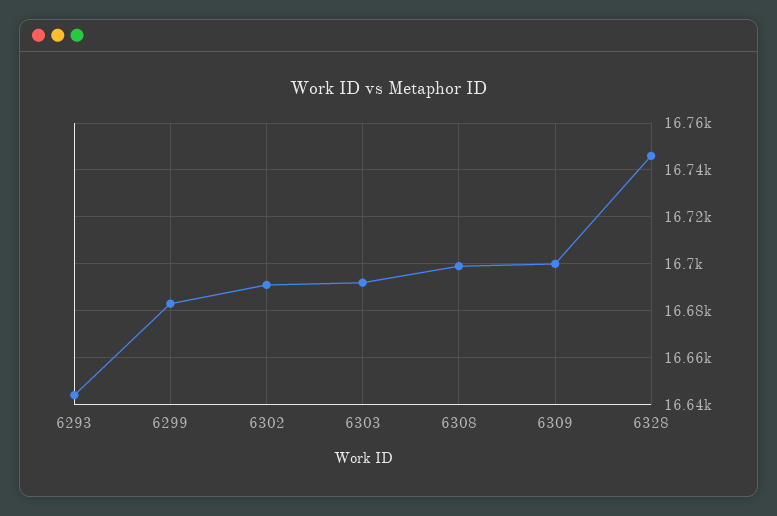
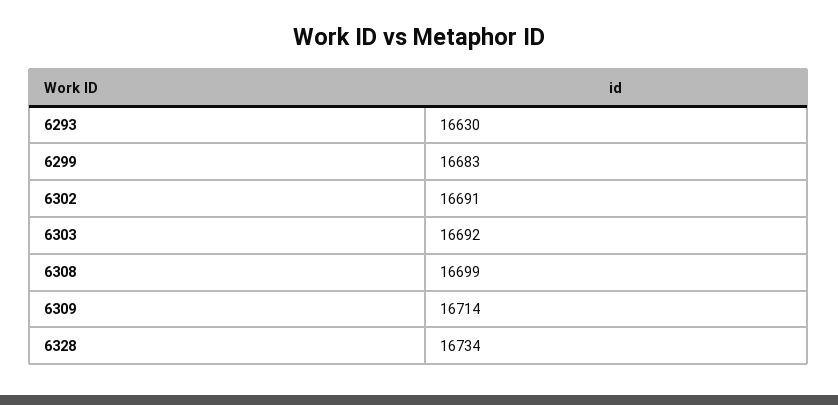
6293: 16645 -> 16630
6309: 16700 -> 16714
6328: 16745 -> 16734

